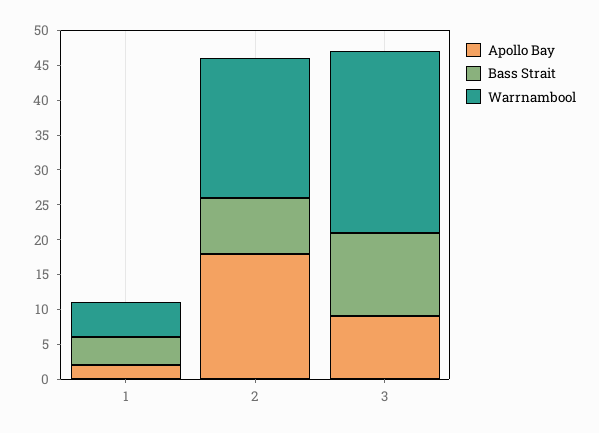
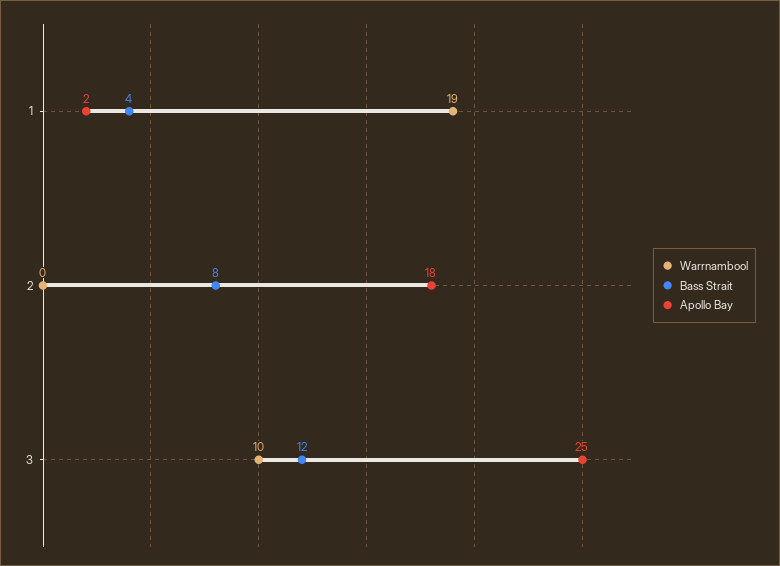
Warrnambool, 1: 5 -> 19
Warrnambool, 2: 20 -> 0
Apollo Bay, 3: 10 -> 25
Warrnambool, 3: 25 -> 10

